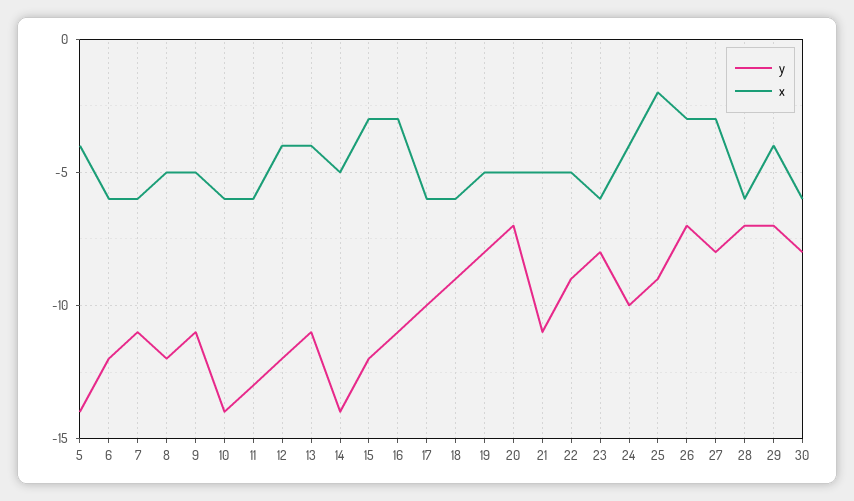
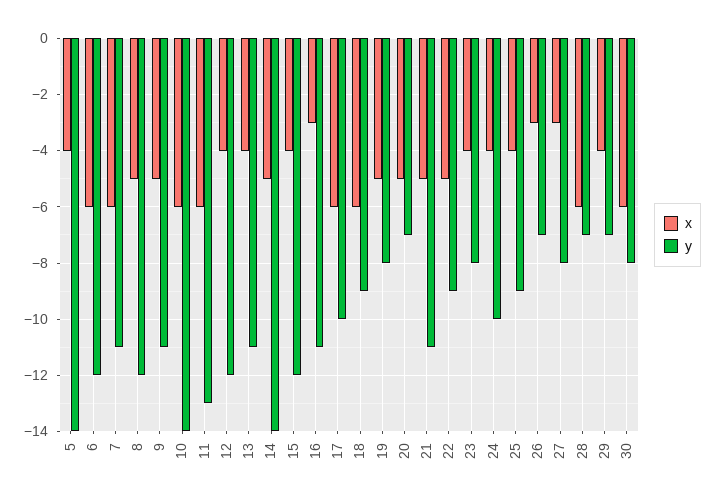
x, 15: -3 -> -4
x, 23: -6 -> -4
x, 25: -2 -> -4

